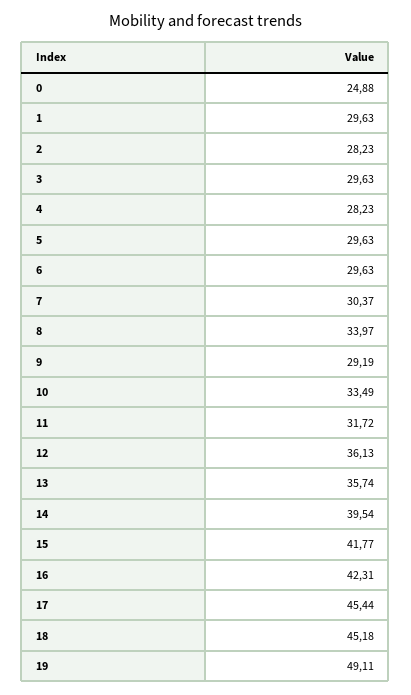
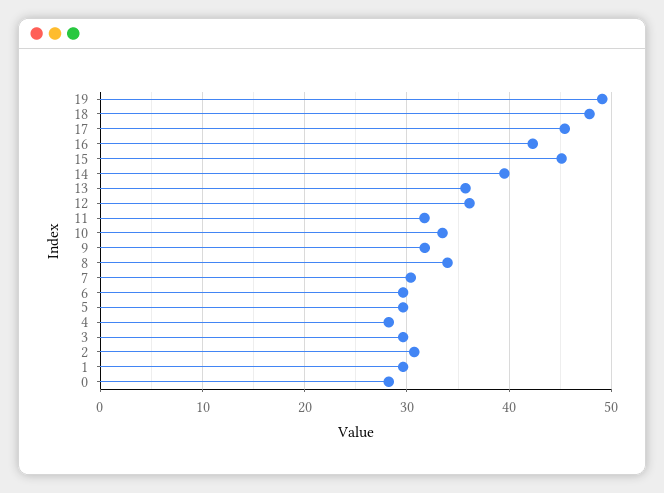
0: 24.88 -> 28
2: 28.23 -> 31
9: 29.19 -> 32
15: 41.77 -> 45
18: 45.18 -> 48

